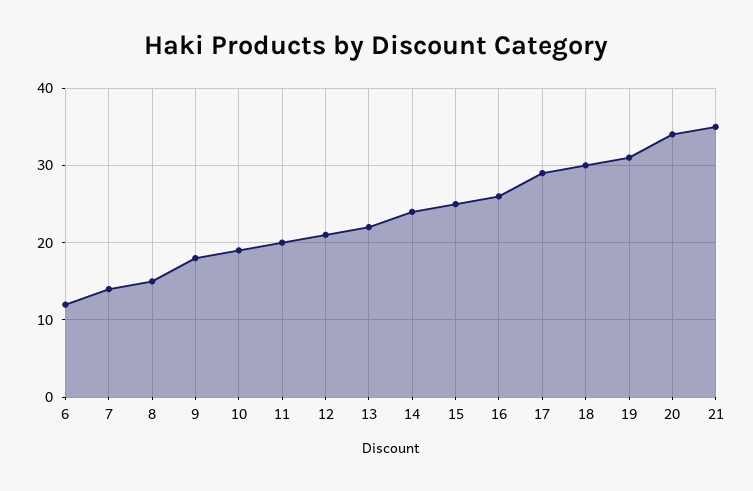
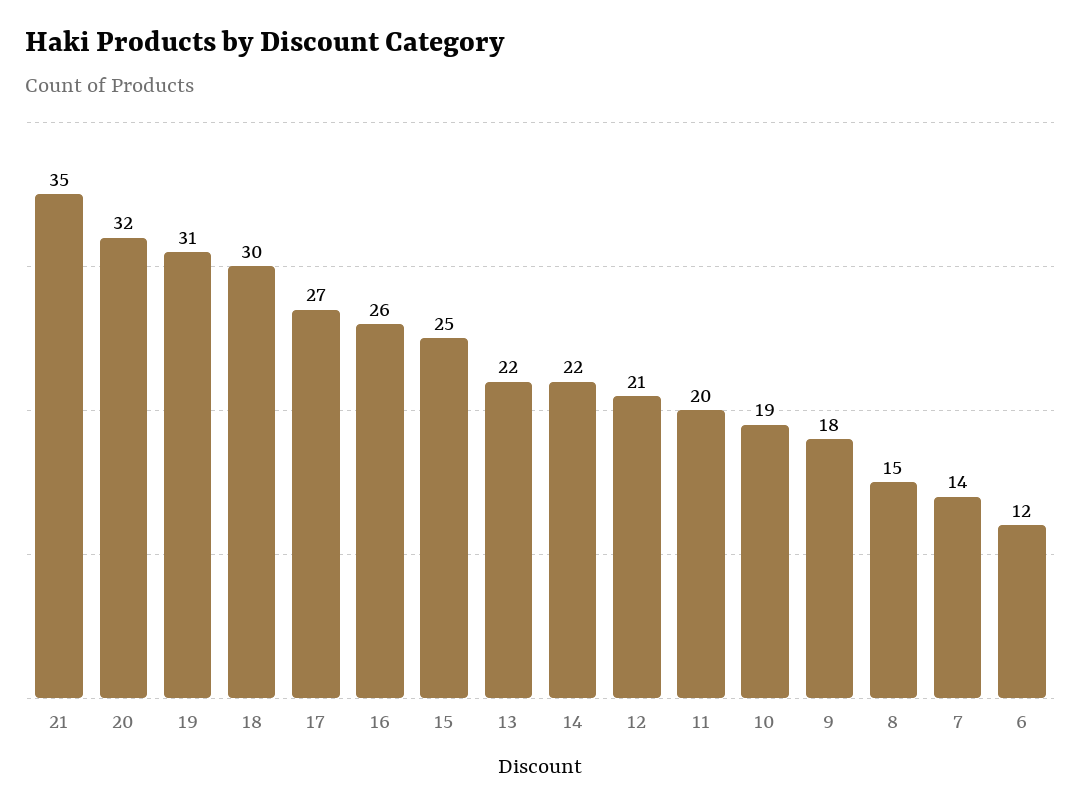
14: 24 -> 22
17: 29 -> 27
20: 34 -> 32

